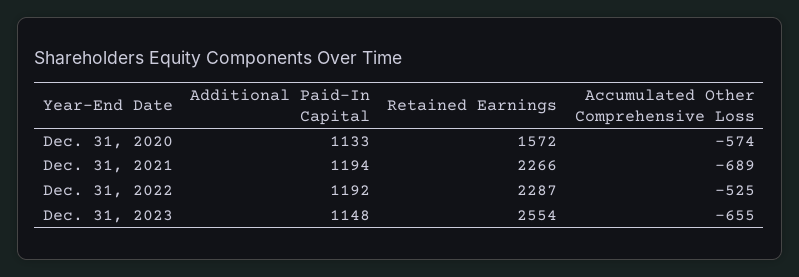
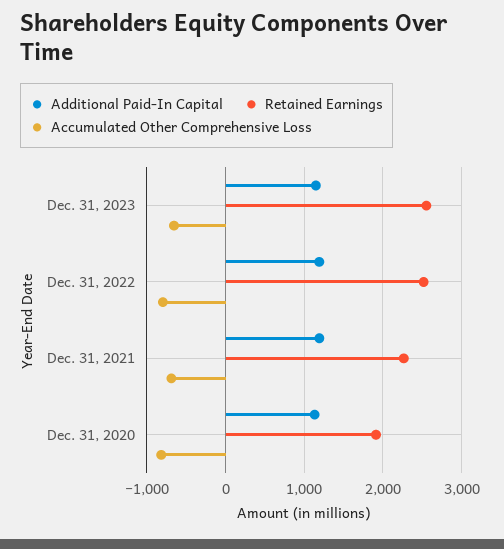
Retained Earnings, Dec. 31, 2020: 1572 -> 1900
Accumulated Other Comprehensive Loss, Dec. 31, 2020: -574 -> -800
Retained Earnings, Dec. 31, 2022: 2287 -> 2500
Accumulated Other Comprehensive Loss, Dec. 31, 2022: -525 -> -800

